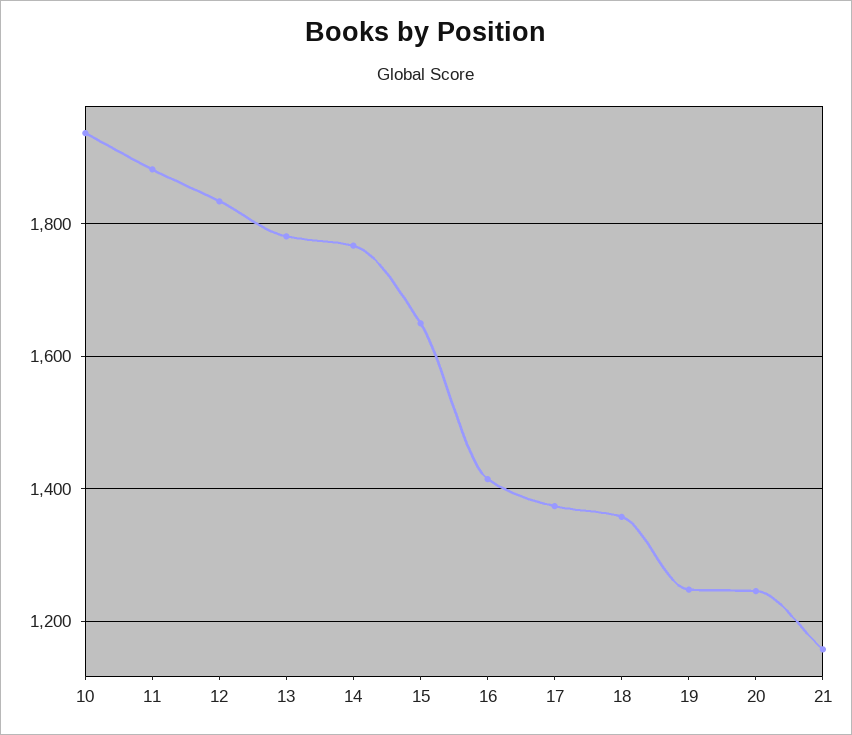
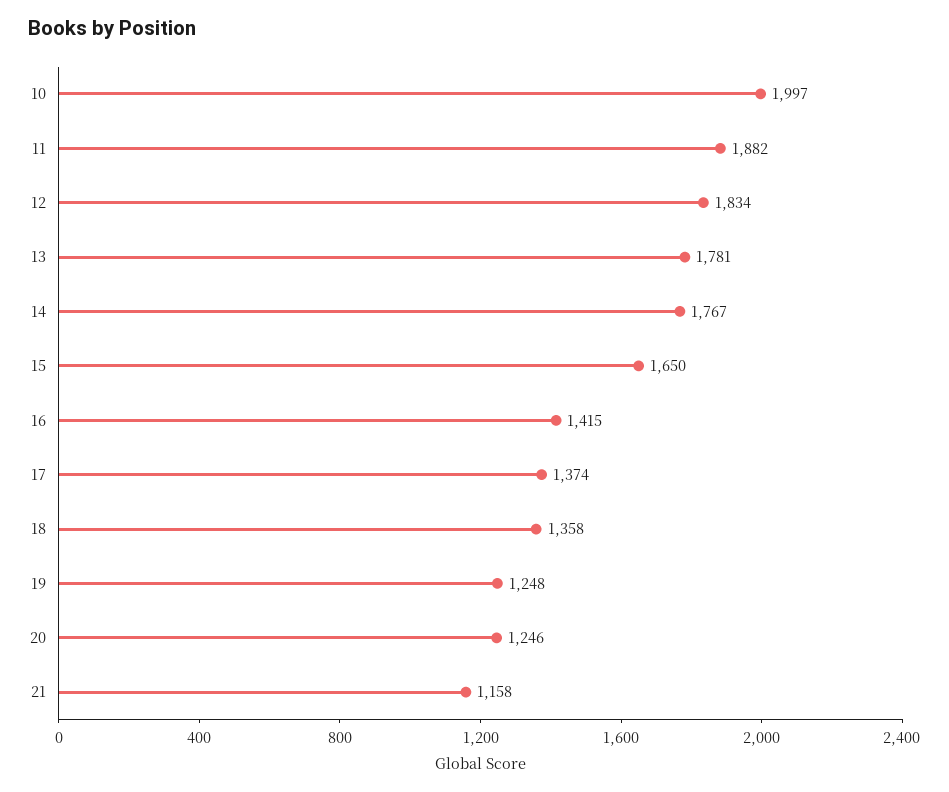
10: 1940 -> 1997

